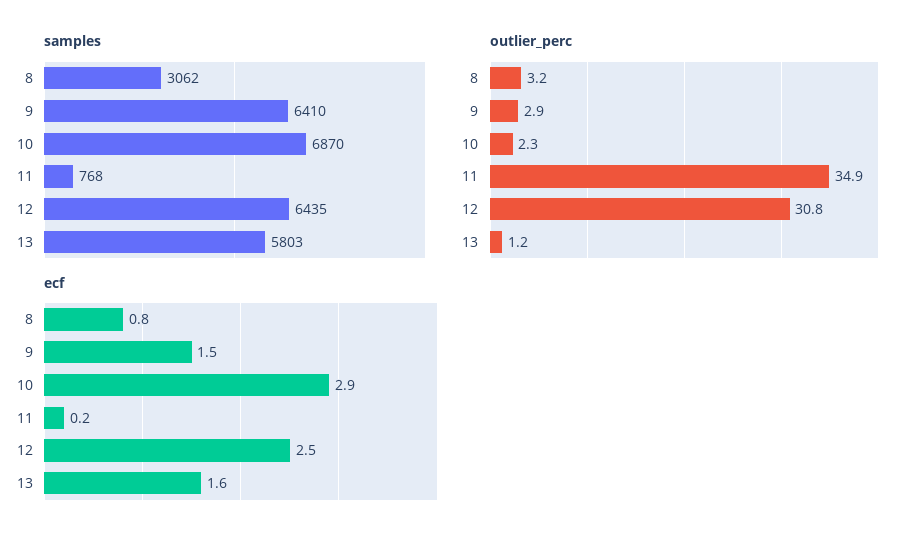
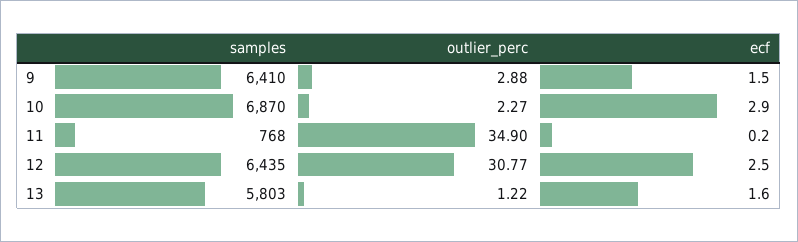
samples, 8: 3062 -> none
outlier_perc, 8: 3.2 -> none
ecf, 8: 0.8 -> none

